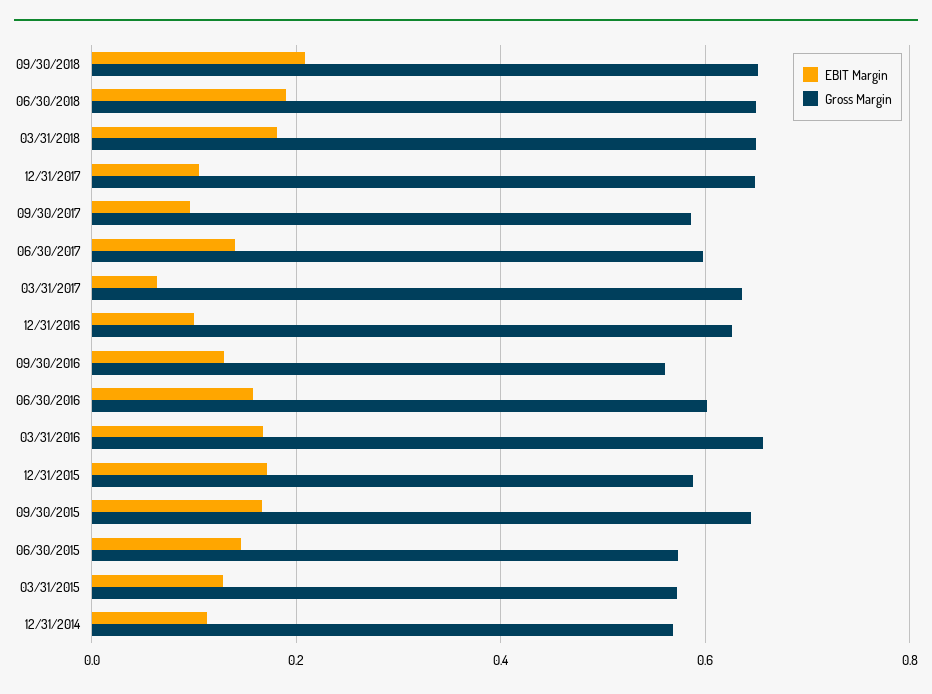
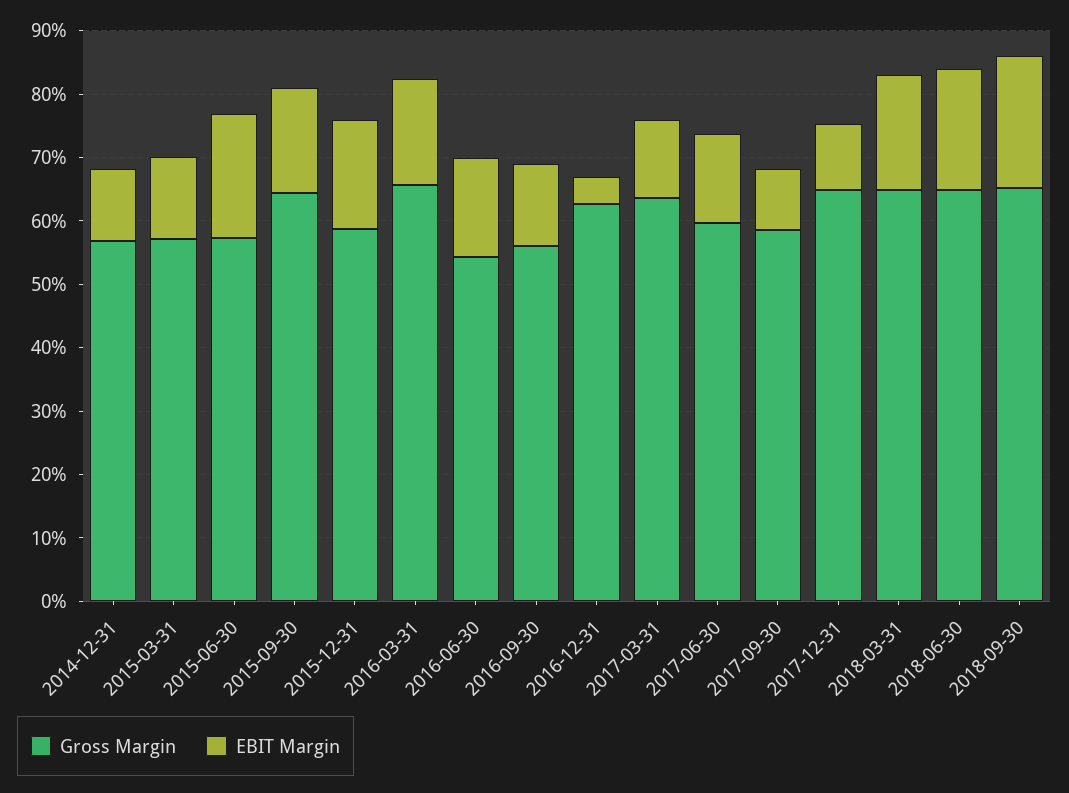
EBIT Margin, 03/31/2017: 0.06 -> 0.12
EBIT Margin, 12/31/2016: 0.1 -> 0.04
Gross Margin, 06/30/2016: 0.6 -> 0.54
EBIT Margin, 06/30/2015: 0.14 -> 0.2

